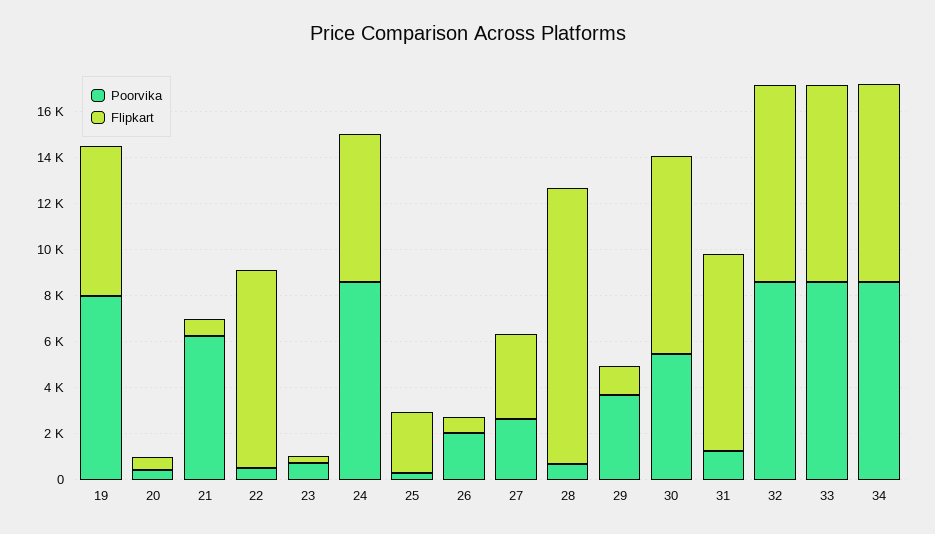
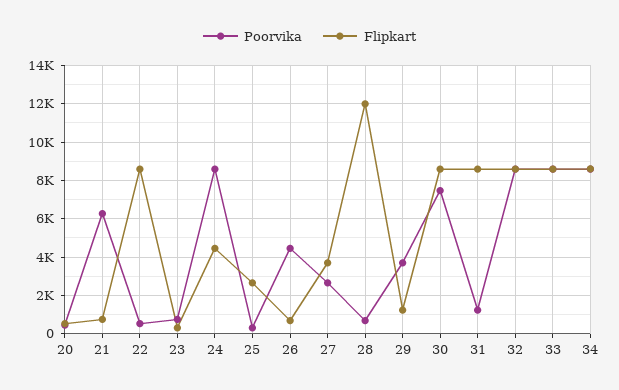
Poorvika, 19: 8000 -> none
Flipkart, 19: 6500 -> none
Flipkart, 24: 6500 -> 4500
Poorvika, 26: 2000 -> 4500
Poorvika, 30: 5500 -> 7500

